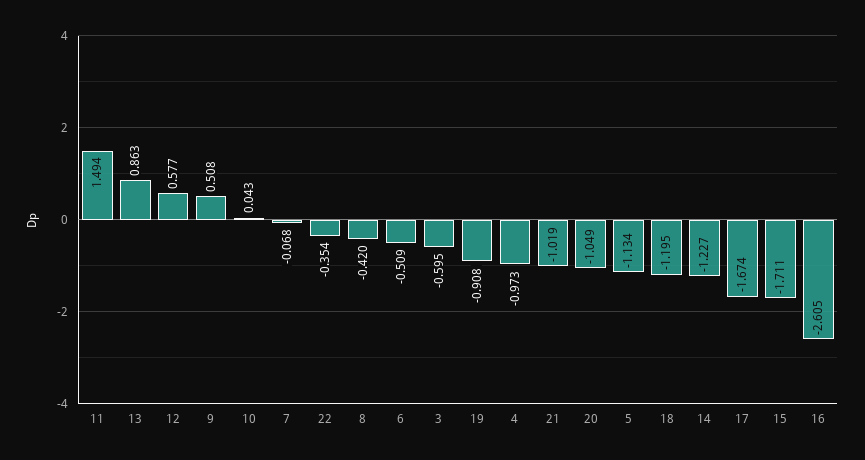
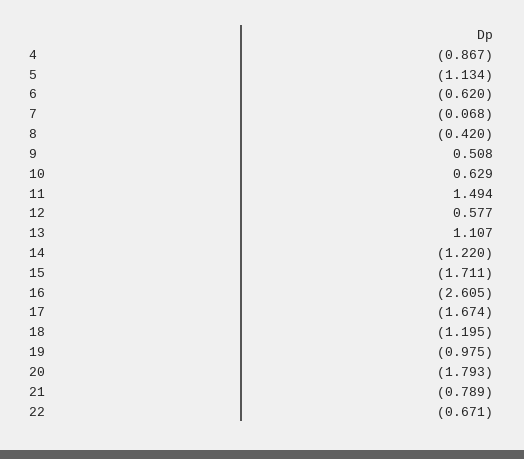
13: 0.863 -> 1.107
10: 0.043 -> 0.629
22: -0.354 -> -0.671
6: -0.509 -> -0.62
3: -0.595 -> none
19: -0.908 -> -0.975
4: -0.973 -> -0.867
21: -1.019 -> -0.789
20: -1.049 -> -1.793
14: -1.227 -> -1.22

